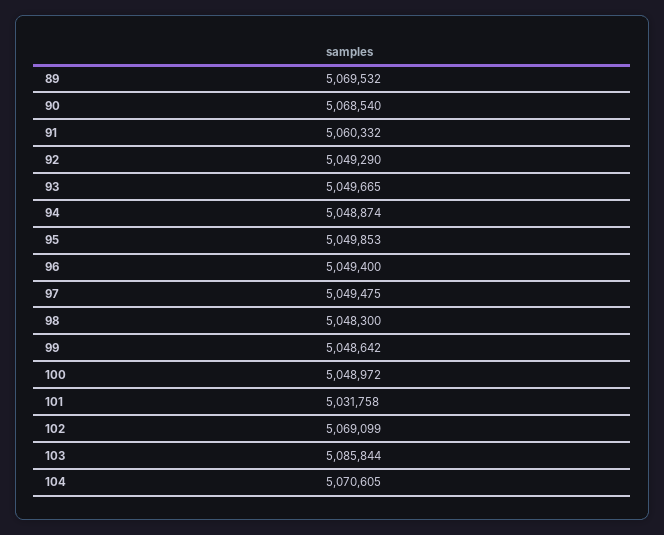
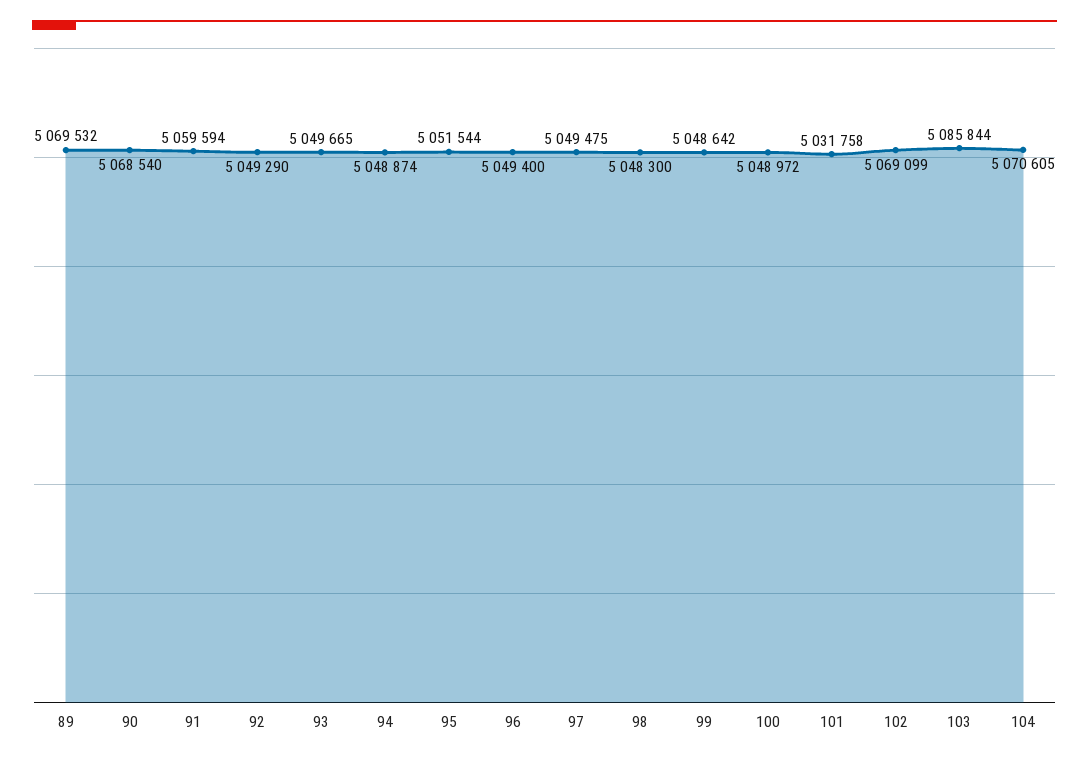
91: 5060332 -> 5059594
95: 5049853 -> 5051544

